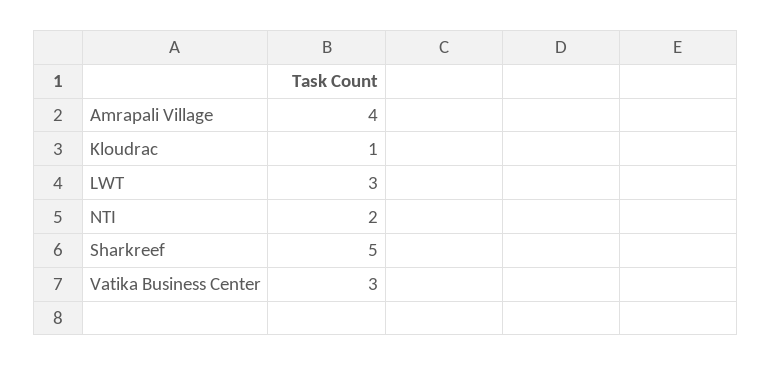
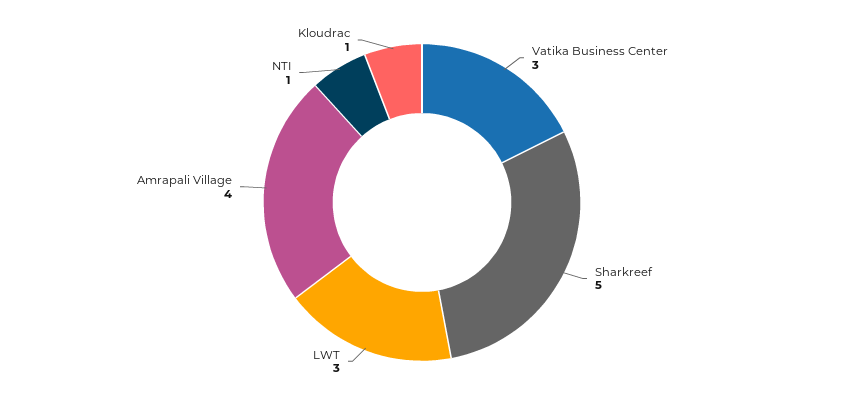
NTI: 2 -> 1

